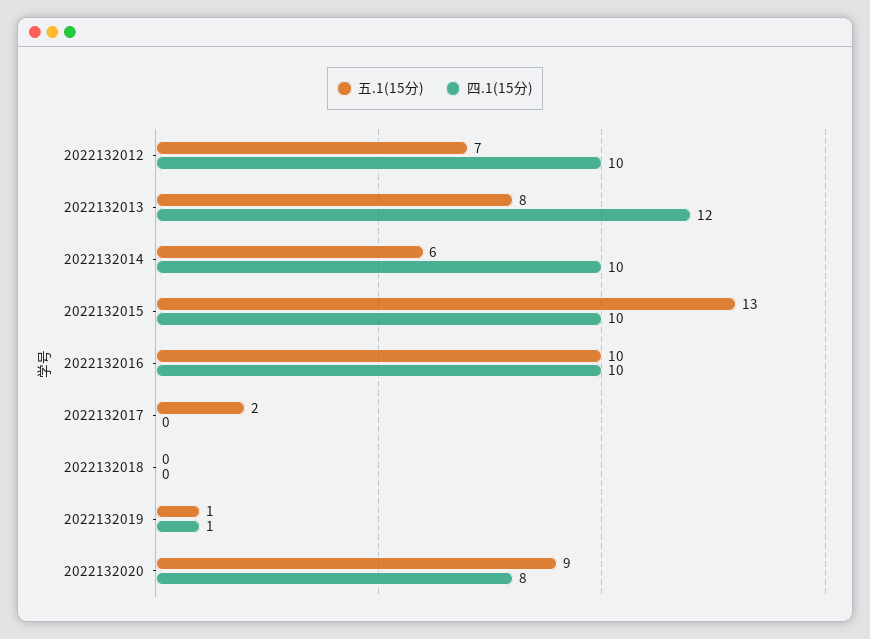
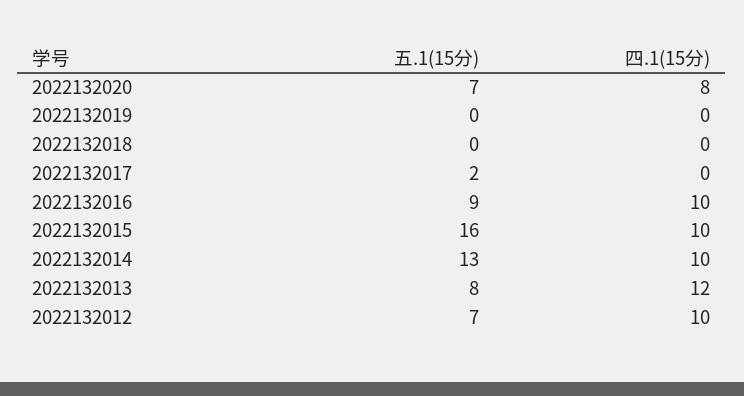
五.1(15分), 2022132014: 6 -> 13
五.1(15分), 2022132015: 13 -> 16
五.1(15分), 2022132016: 10 -> 9
五.1(15分), 2022132019: 1 -> 0
四.1(15分), 2022132019: 1 -> 0
五.1(15分), 2022132020: 9 -> 7

